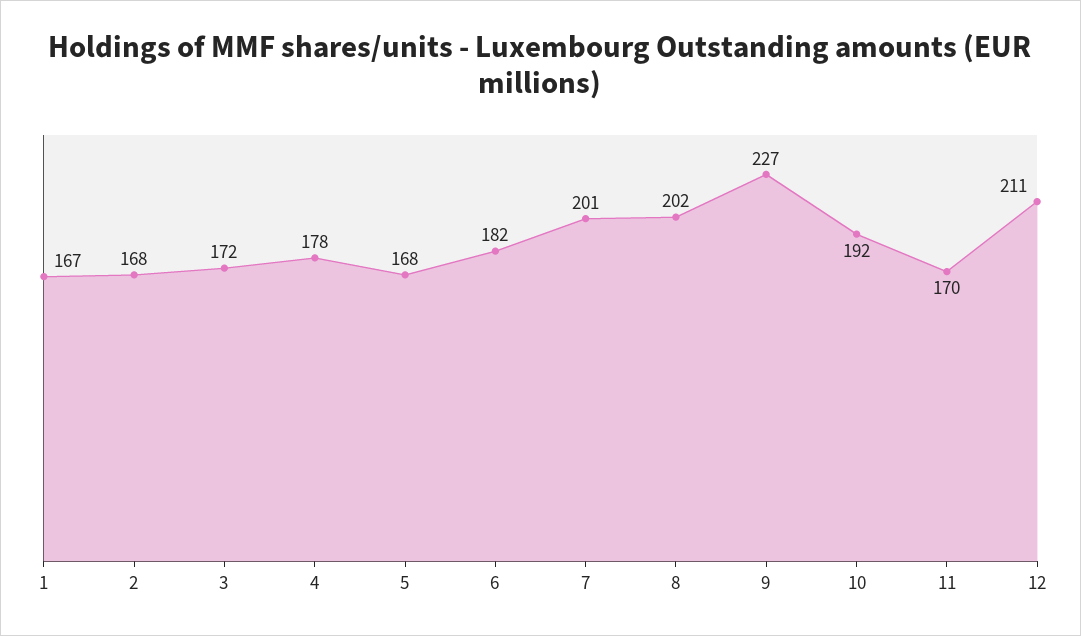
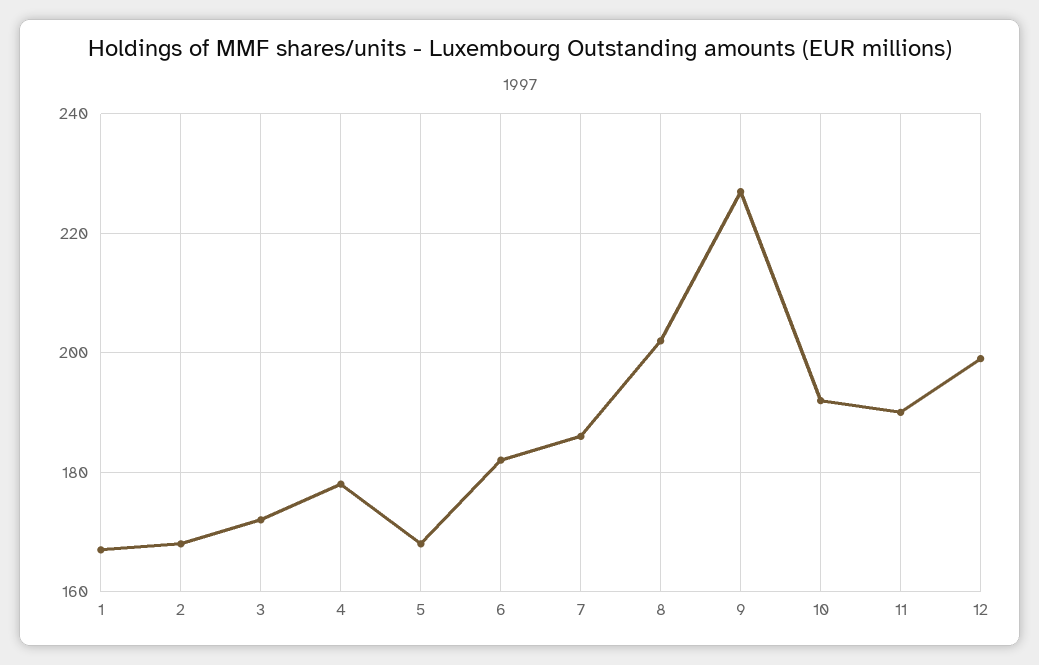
7: 201 -> 185
11: 170 -> 190
12: 211 -> 200

